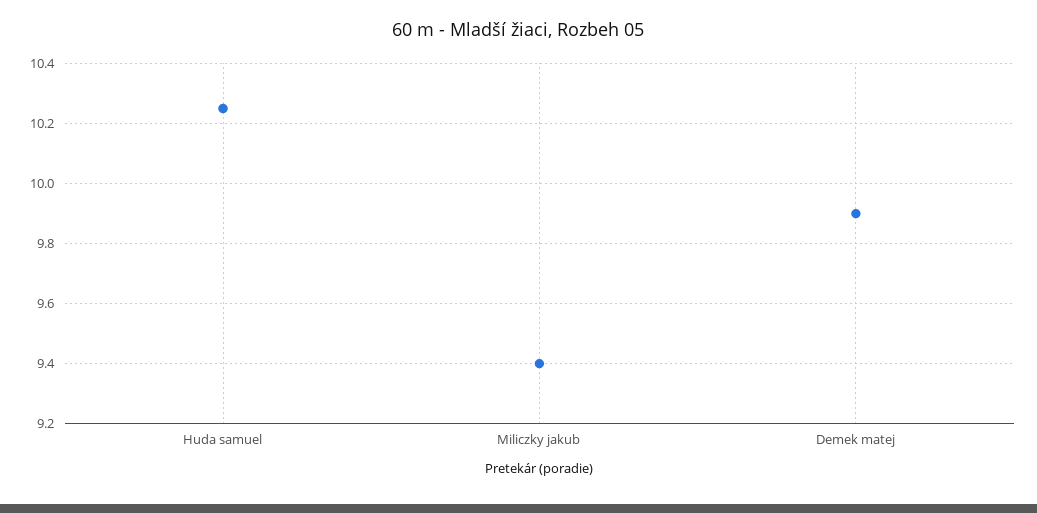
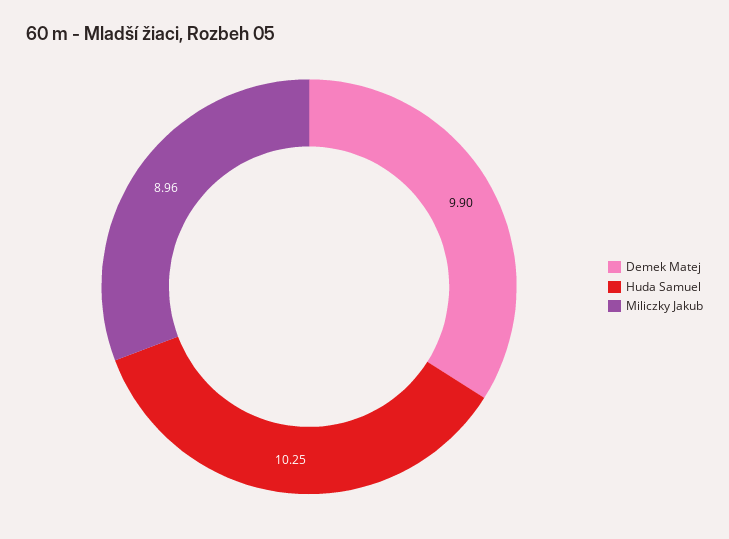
Miliczky jakub: 9.4 -> 8.96

